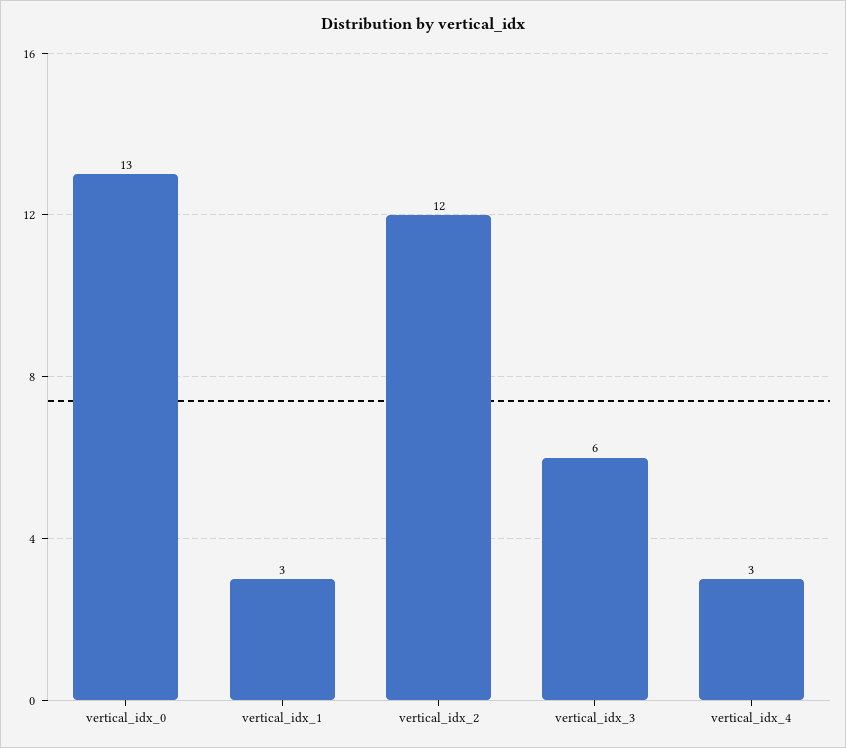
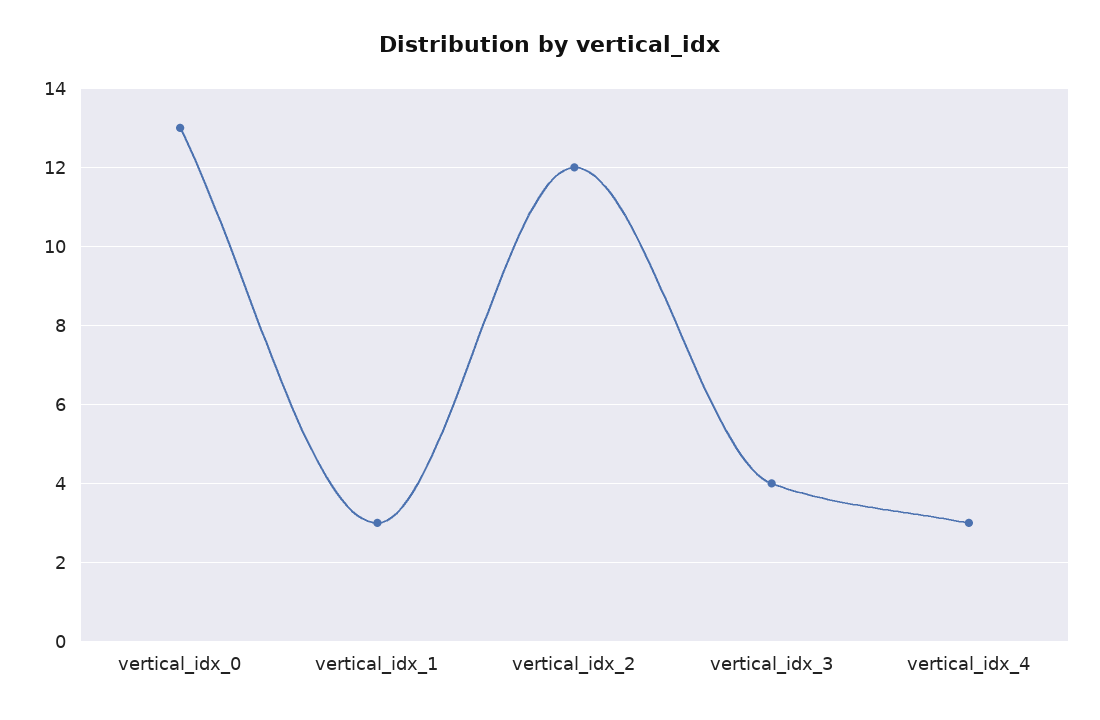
vertical_idx_3: 6 -> 4

